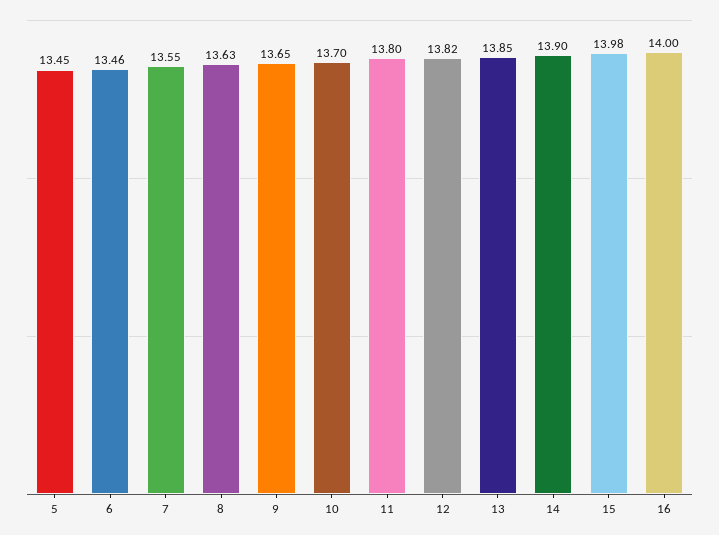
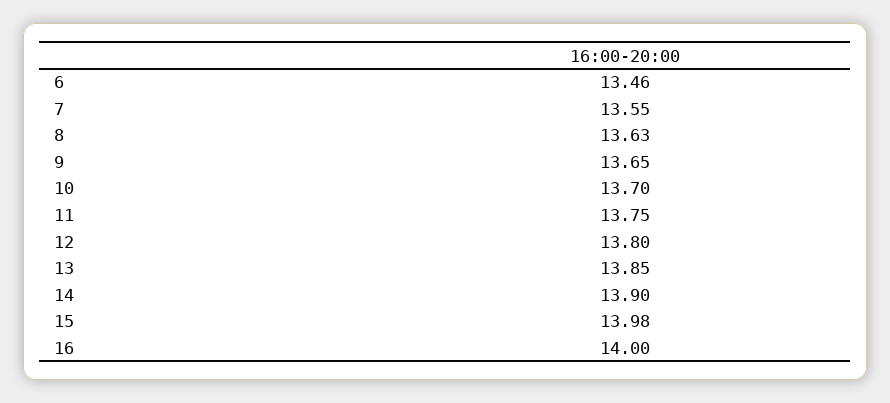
5: 13.45 -> none
11: 13.8 -> 13.75
12: 13.82 -> 13.8

